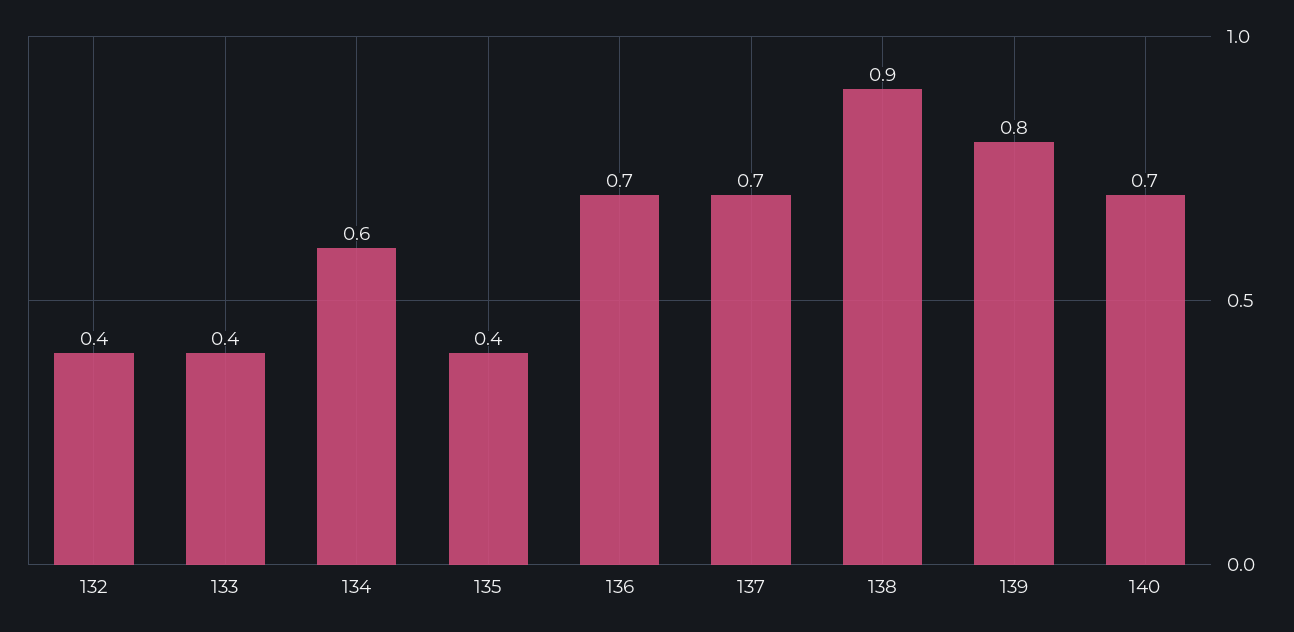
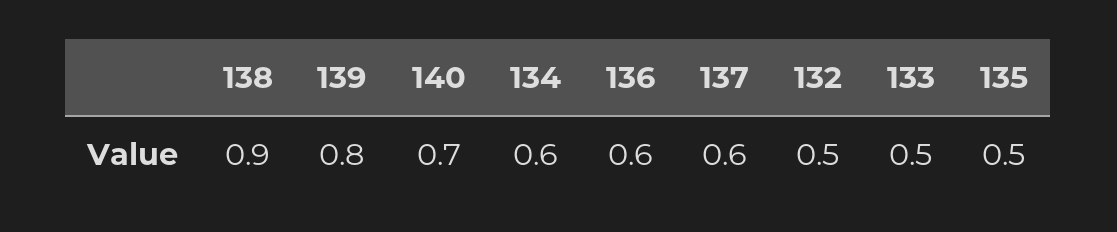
132: 0.4 -> 0.5
133: 0.4 -> 0.5
135: 0.4 -> 0.5
136: 0.7 -> 0.6
137: 0.7 -> 0.6

